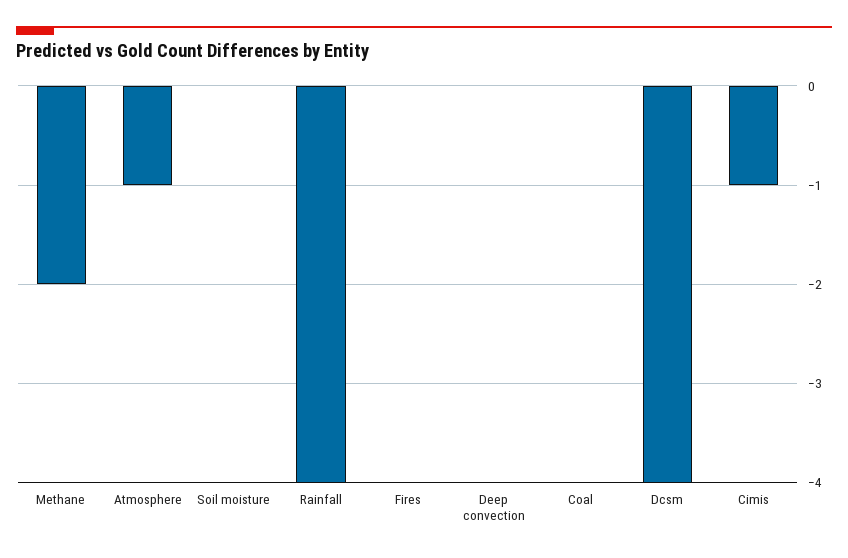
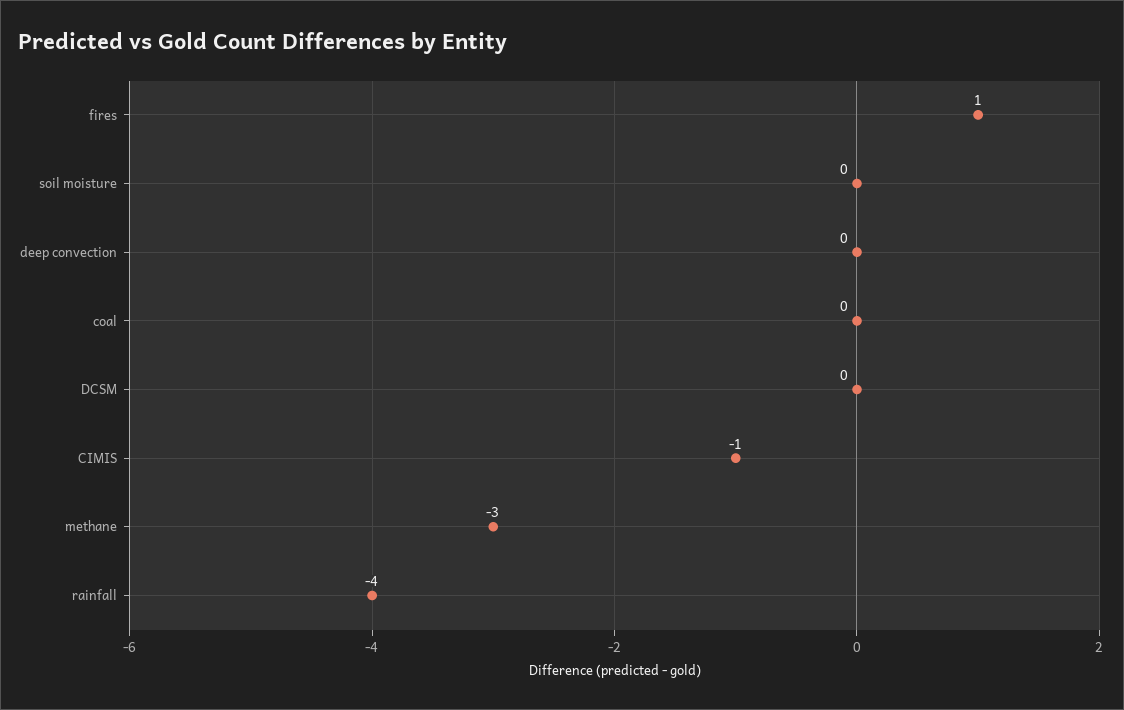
Methane: -2 -> -3
Atmosphere: -1 -> none
Fires: 0 -> 1
Dcsm: -4 -> 0

